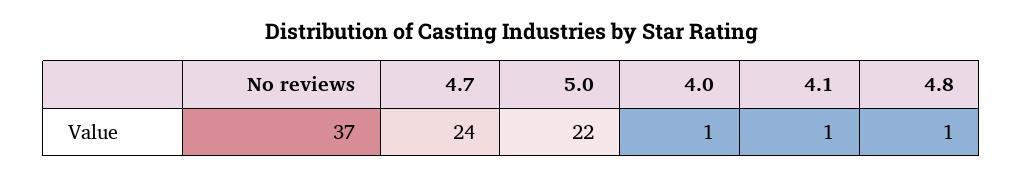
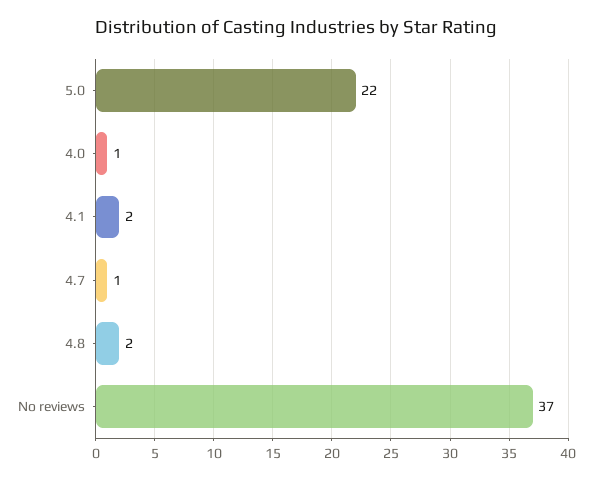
4.7: 24 -> 1
4.1: 1 -> 2
4.8: 1 -> 2

